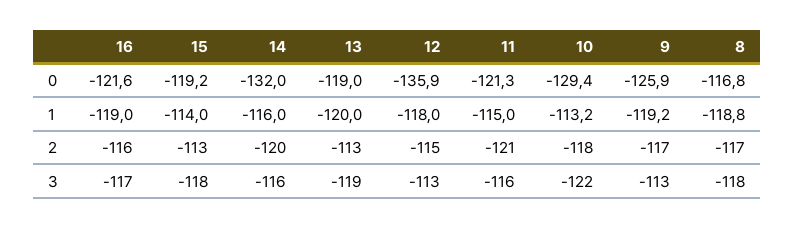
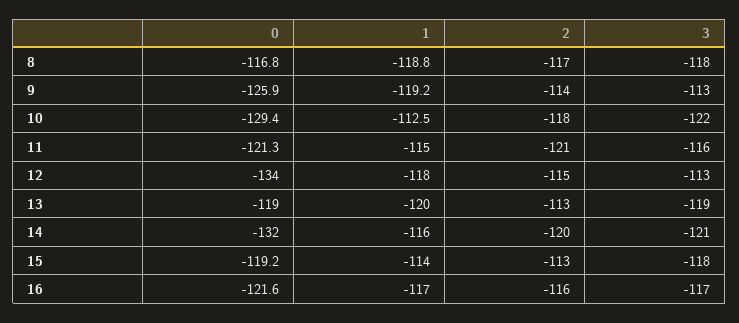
12, 0: -135.9 -> -134
16, 1: -119 -> -117
10, 1: -113.2 -> -112.5
9, 2: -117 -> -114
14, 3: -116 -> -121

